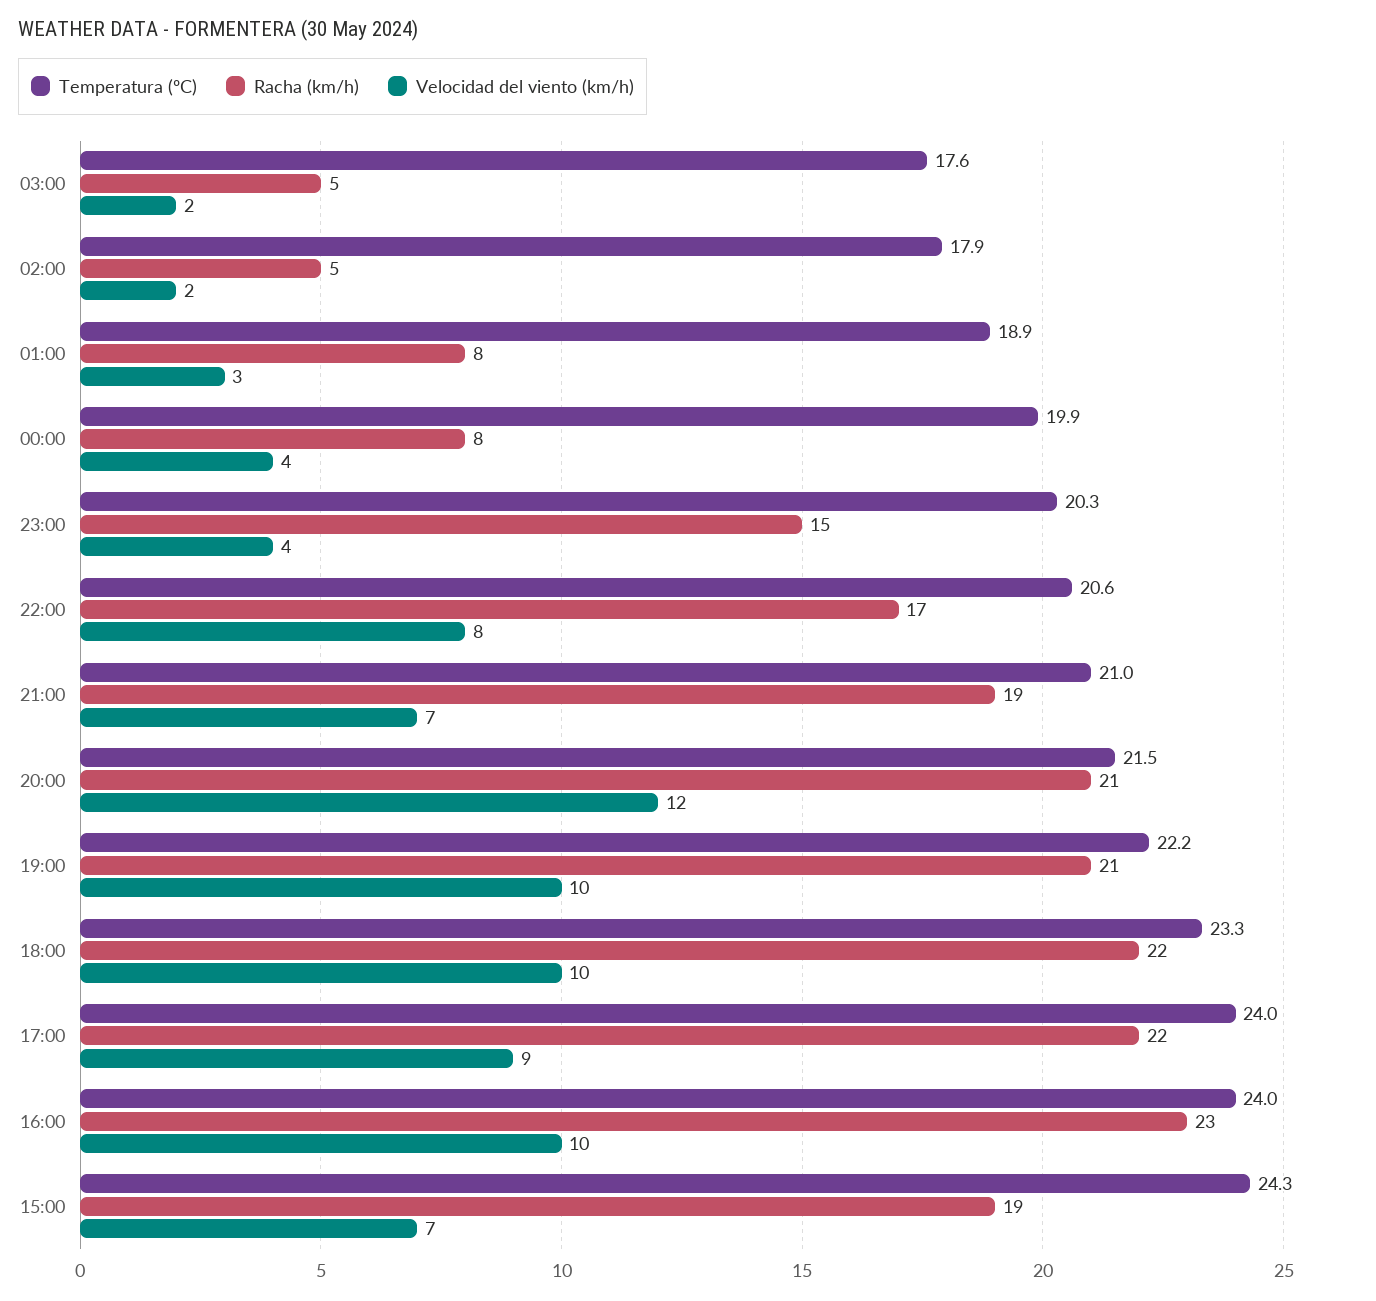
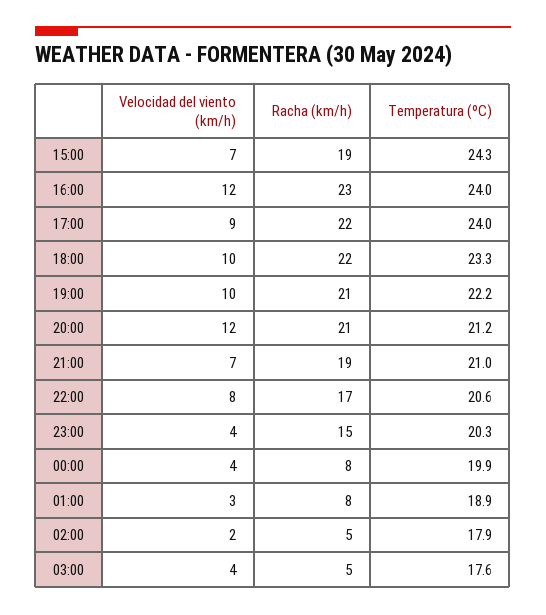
Velocidad del viento (km/h), 03:00: 2 -> 4
Temperatura (ºC), 20:00: 21.5 -> 21.2
Velocidad del viento (km/h), 16:00: 10 -> 12

